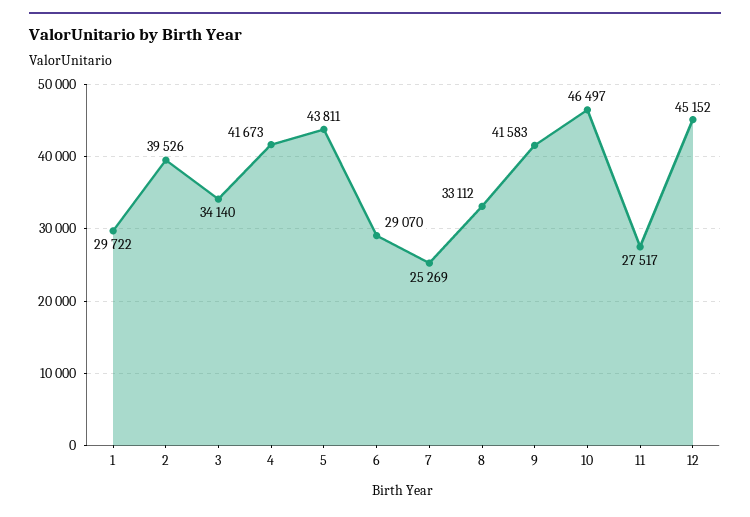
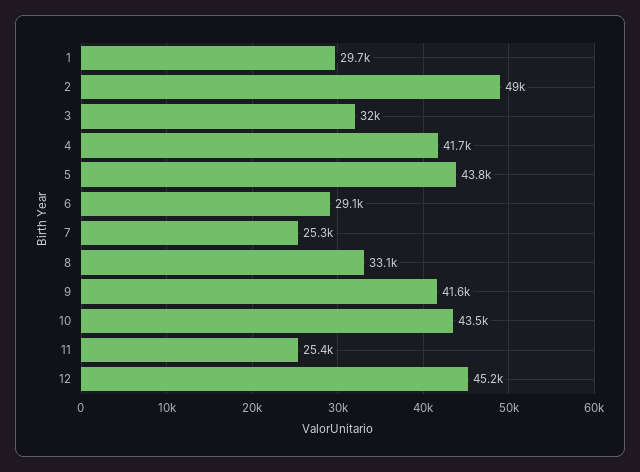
2: 39526 -> 49000
3: 34140 -> 32000
10: 46497 -> 43500
11: 27517 -> 25400

